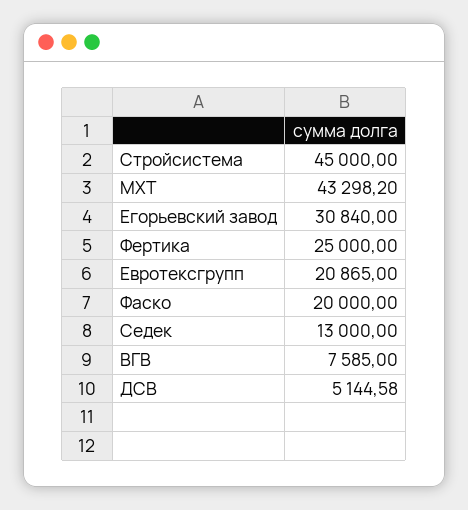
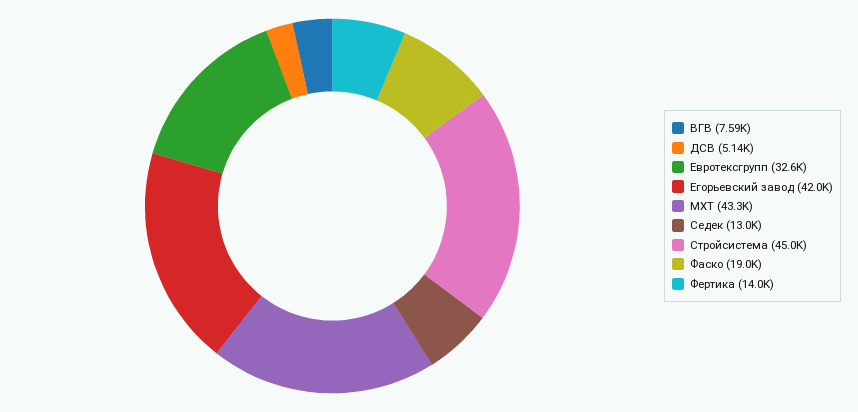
Егорьевский завод: 30840 -> 42000
Фертика: 25000 -> 14000
Евротексгрупп: 20865 -> 32600
Фаско: 20000 -> 19000

